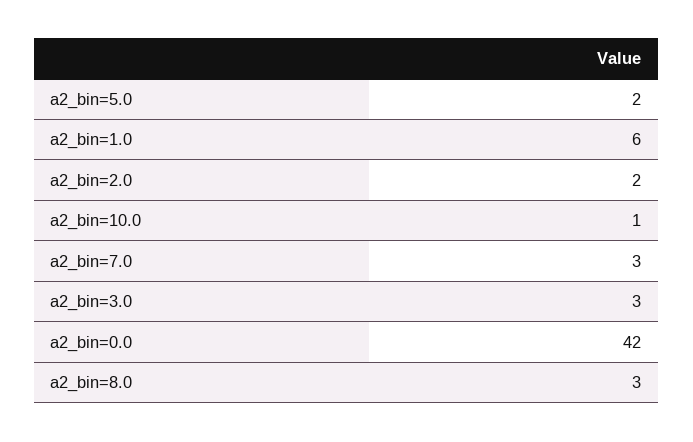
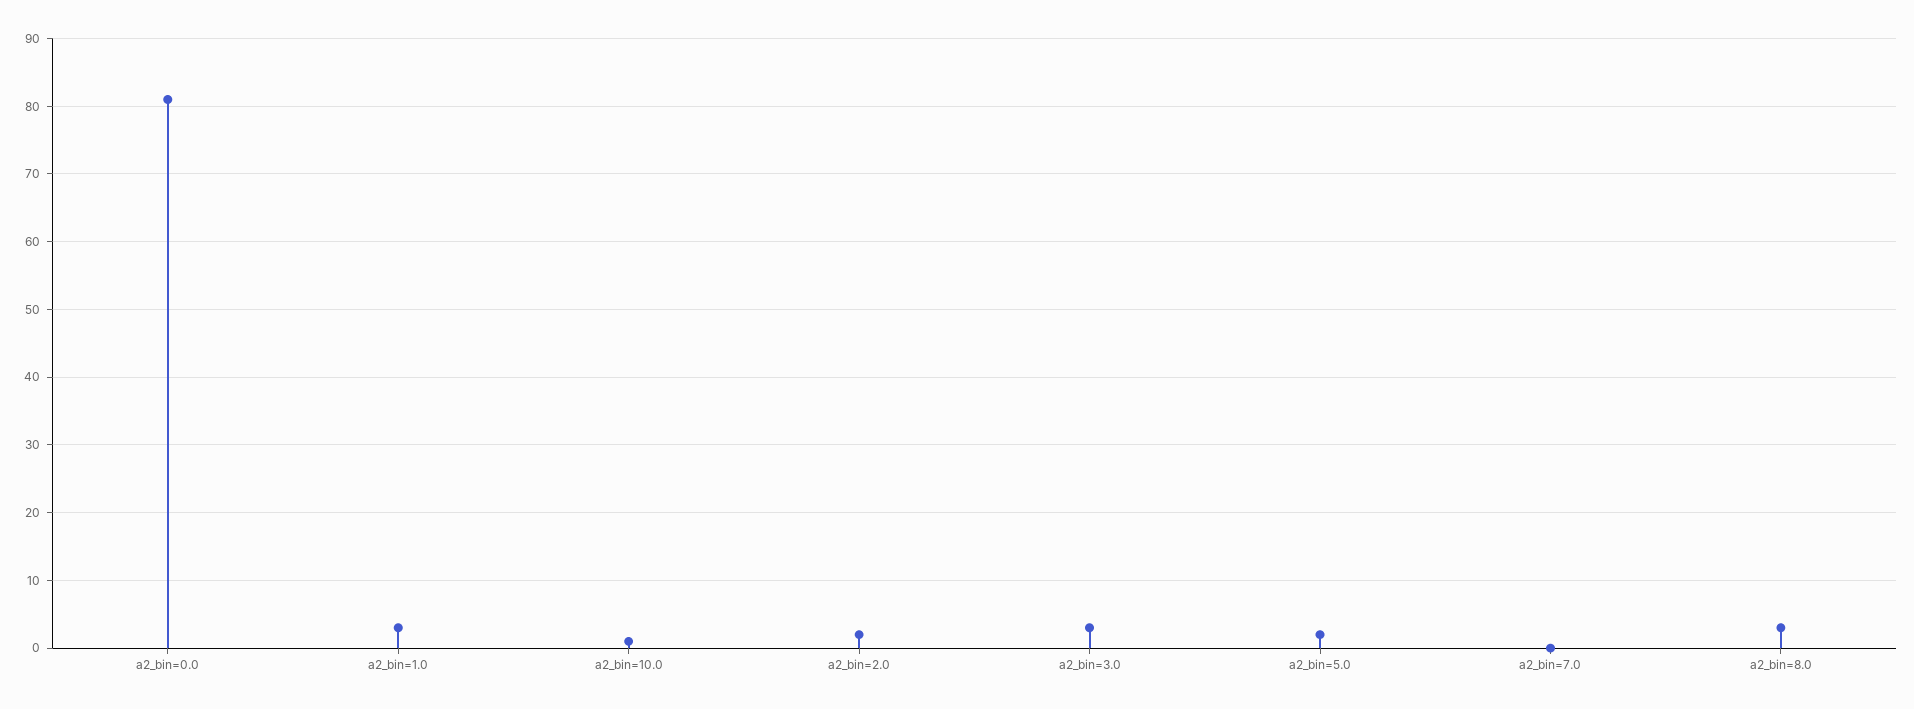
a2_bin=1.0: 6 -> 3
a2_bin=7.0: 3 -> 0
a2_bin=0.0: 42 -> 81

